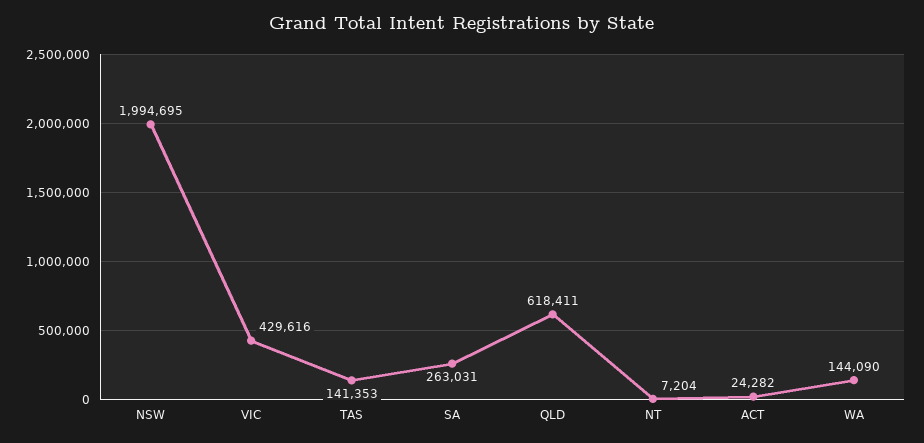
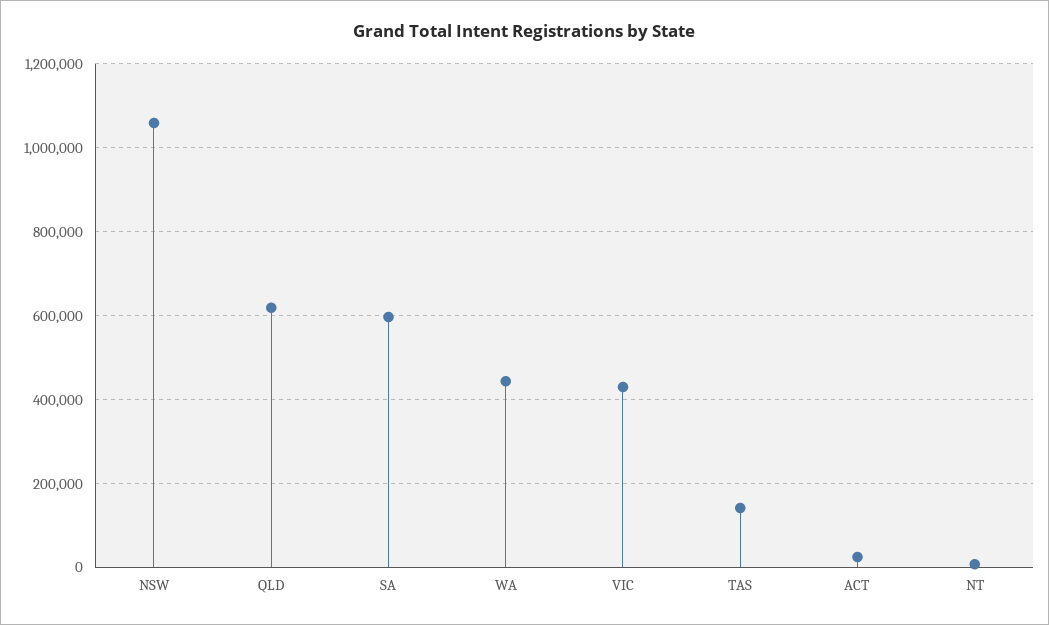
NSW: 1994695 -> 1060000
SA: 263031 -> 600000
WA: 144090 -> 440000

